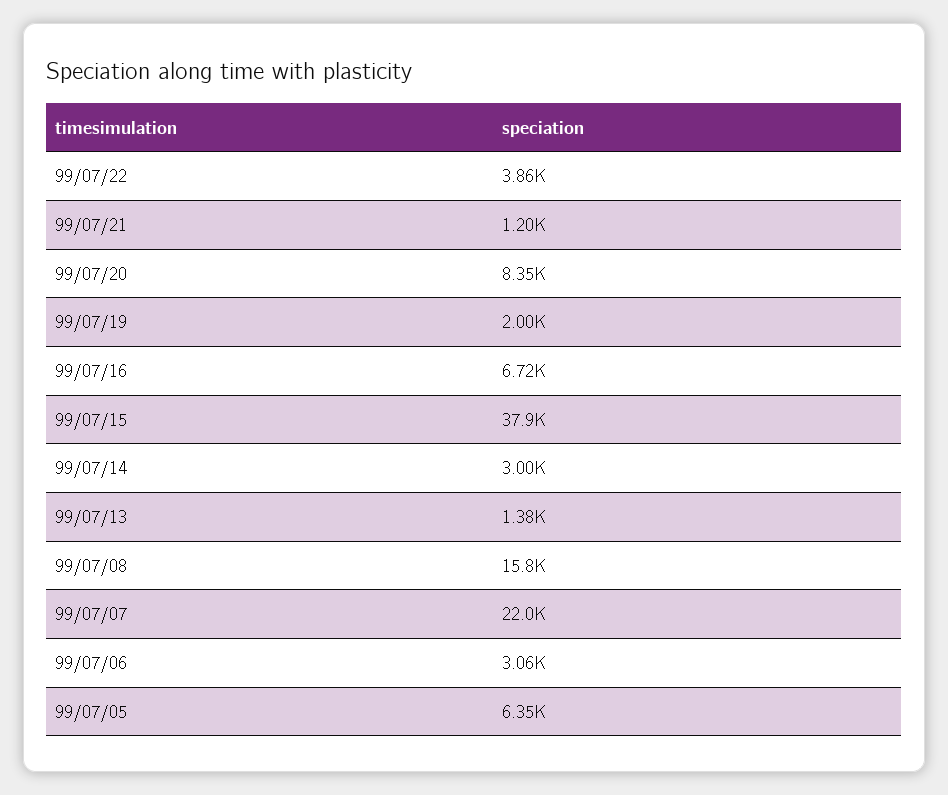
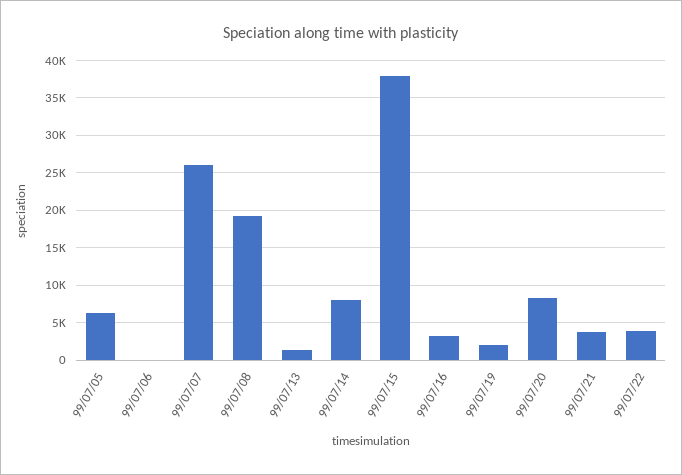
99/07/21: 1200 -> 4000
99/07/16: 6720 -> 3000
99/07/14: 3000 -> 8000
99/07/08: 15800 -> 19000
99/07/07: 22000 -> 26000
99/07/06: 3060 -> 0

